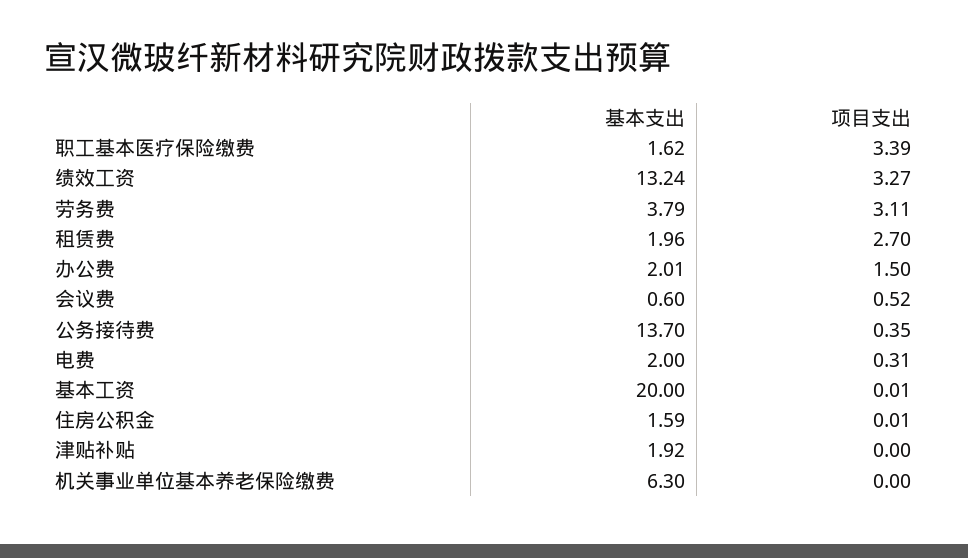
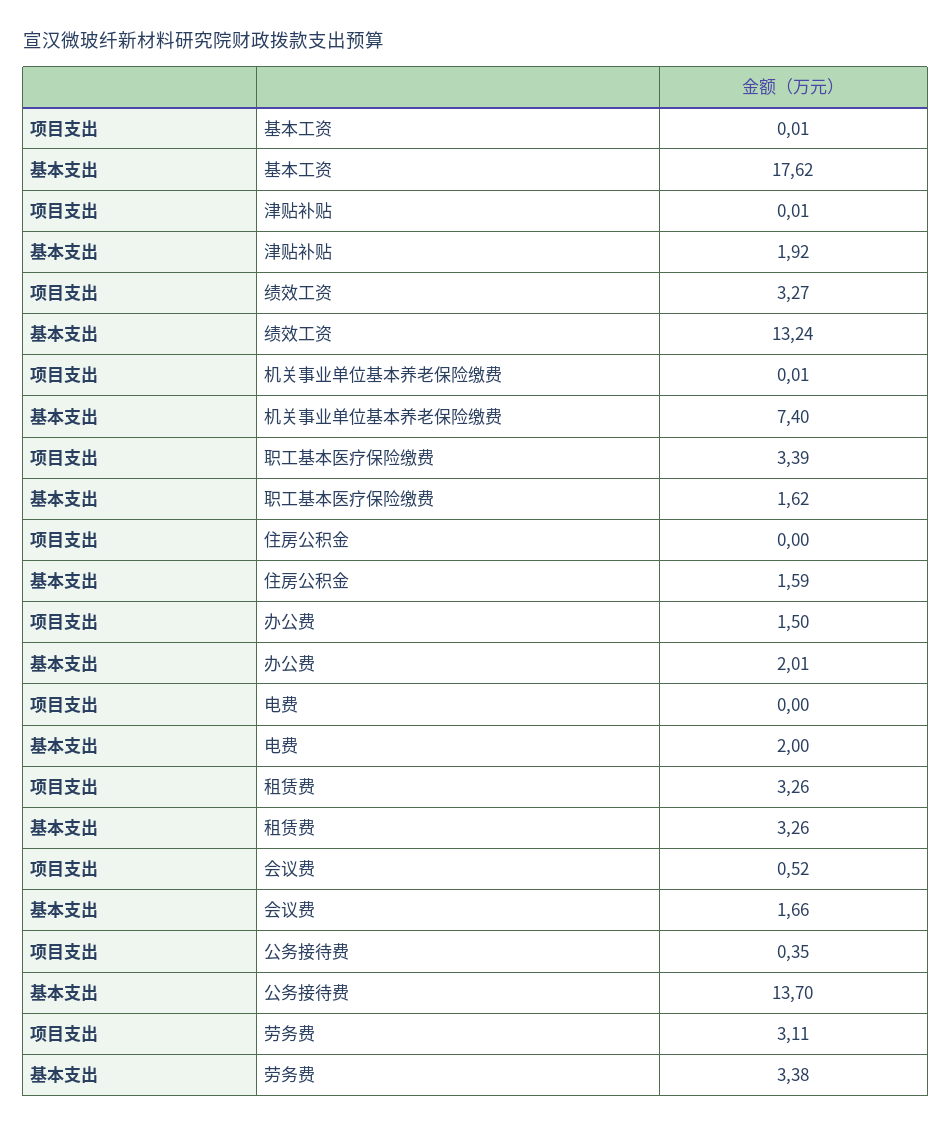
基本支出, 劳务费: 3.79 -> 3.38
基本支出, 租赁费: 1.96 -> 3.26
项目支出, 租赁费: 2.7 -> 3.26
基本支出, 会议费: 0.6 -> 1.66
项目支出, 电费: 0.31 -> 0
基本支出, 基本工资: 20 -> 17.62
项目支出, 住房公积金: 0.01 -> 0
项目支出, 津贴补贴: 0 -> 0.01
基本支出, 机关事业单位基本养老保险缴费: 6.3 -> 7.4
项目支出, 机关事业单位基本养老保险缴费: 0 -> 0.01

